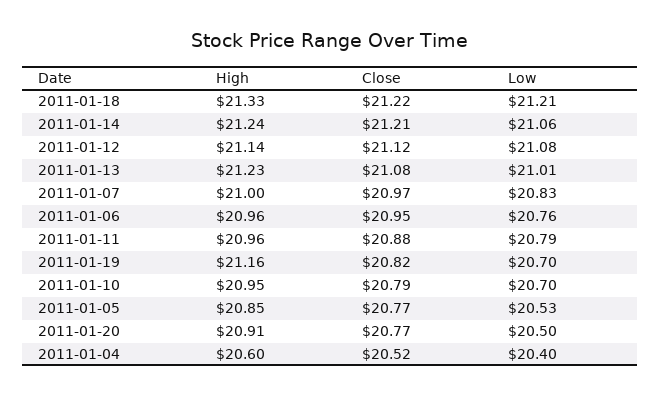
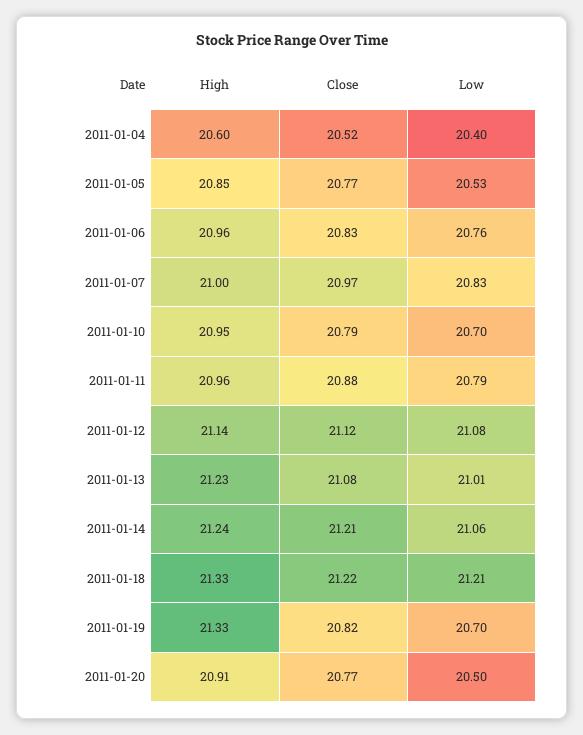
Close, 2011-01-06: 20.95 -> 20.83
High, 2011-01-19: 21.16 -> 21.33

